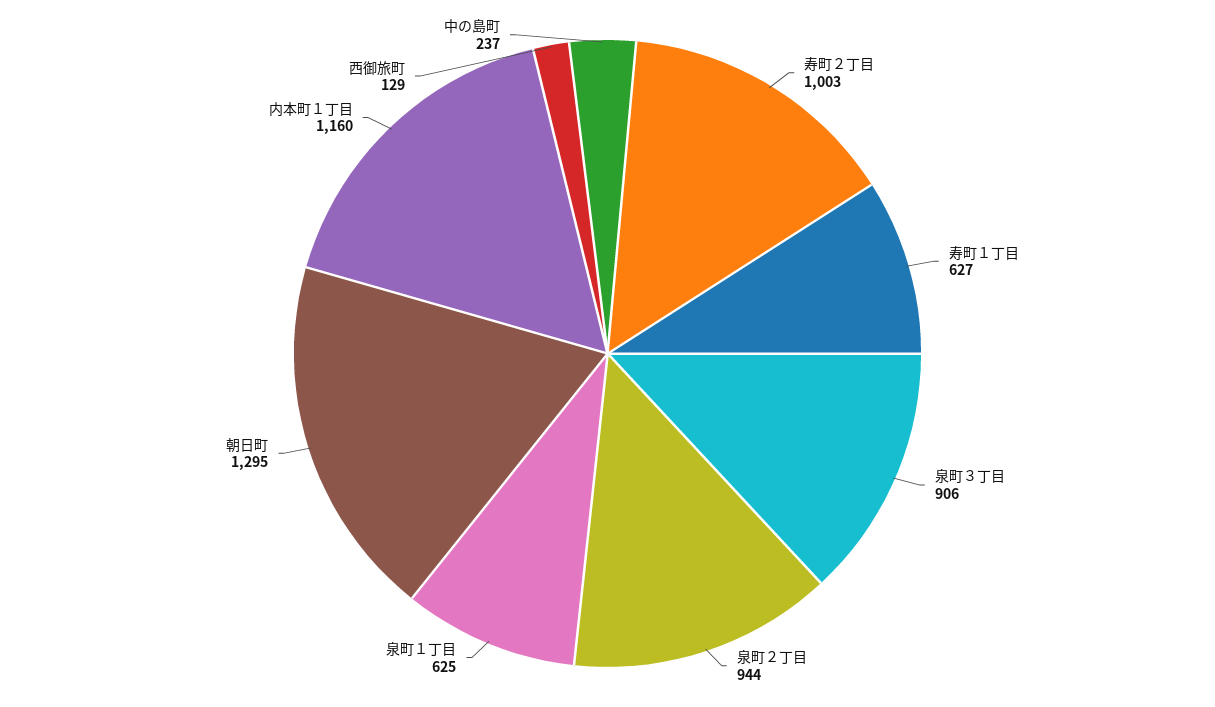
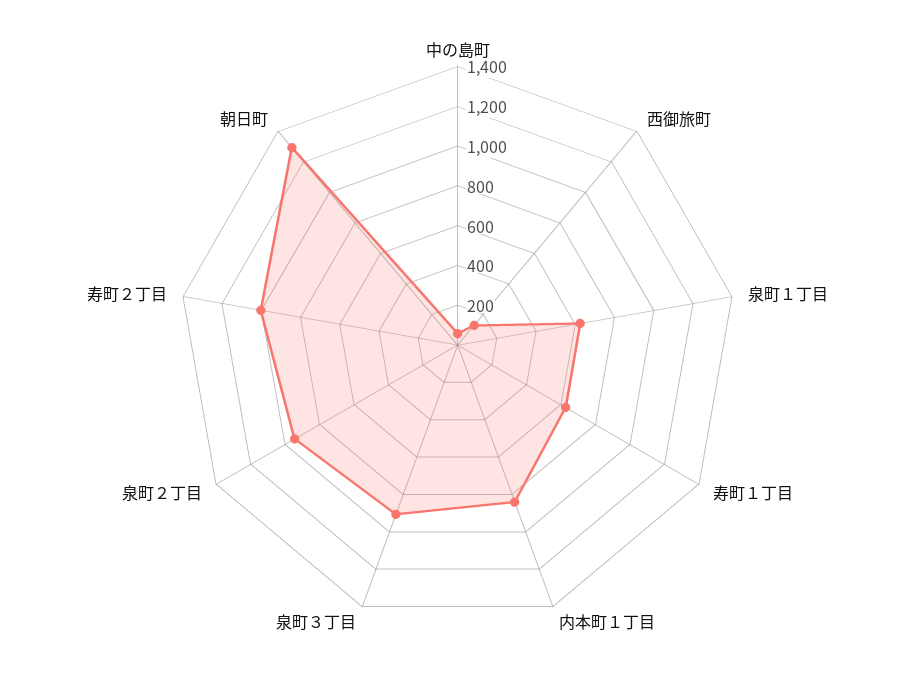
内本町１丁目: 1160 -> 850
中の島町: 237 -> 50

